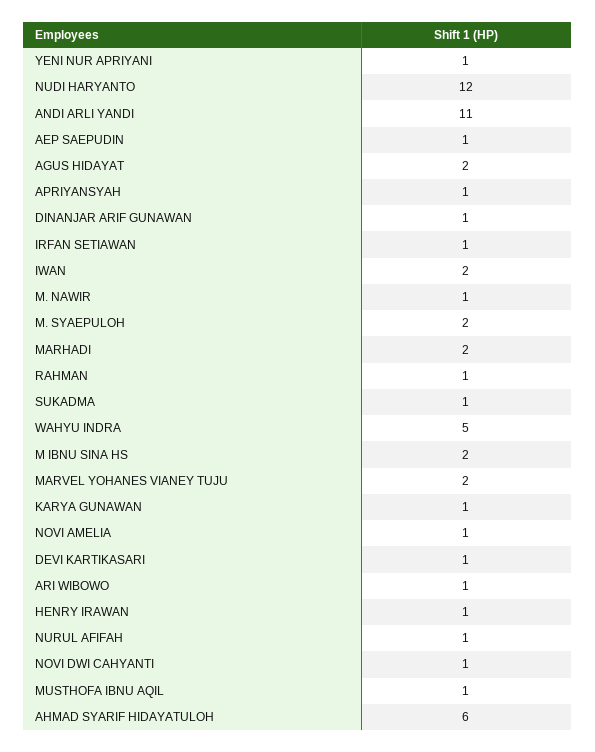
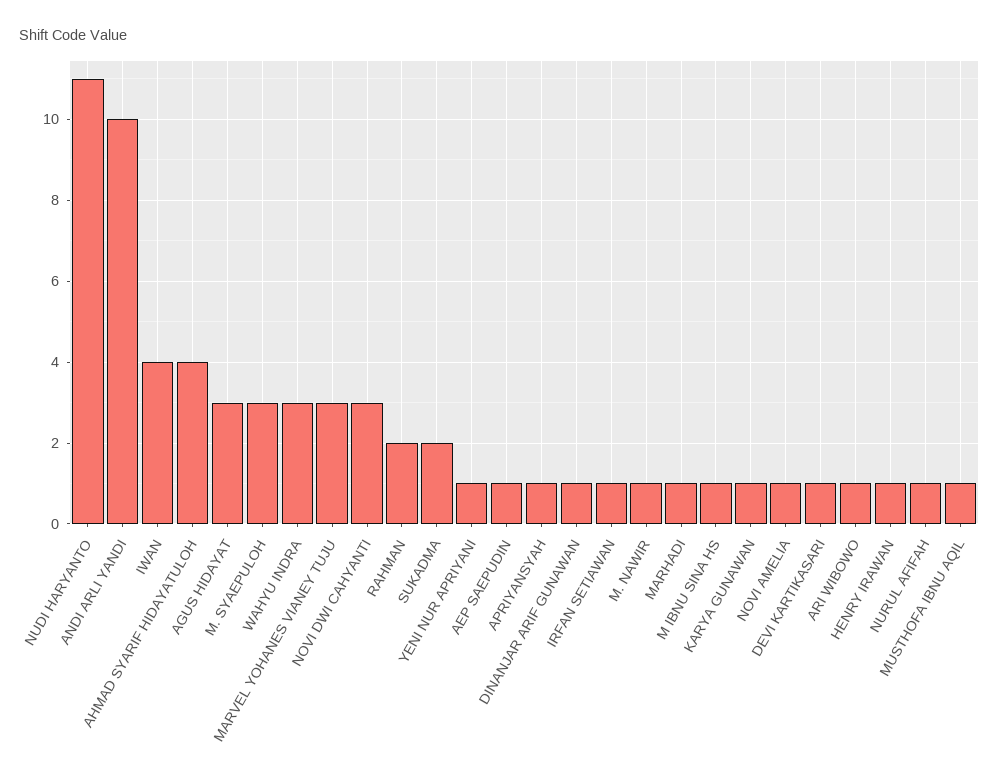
NUDI HARYANTO: 12 -> 11
ANDI ARLI YANDI: 11 -> 10
AGUS HIDAYAT: 2 -> 3
IWAN: 2 -> 4
M. SYAEPULOH: 2 -> 3
MARHADI: 2 -> 1
RAHMAN: 1 -> 2
SUKADMA: 1 -> 2
WAHYU INDRA: 5 -> 3
M IBNU SINA HS: 2 -> 1
MARVEL YOHANES VIANEY TUJU: 2 -> 3
NOVI DWI CAHYANTI: 1 -> 3
AHMAD SYARIF HIDAYATULOH: 6 -> 4

